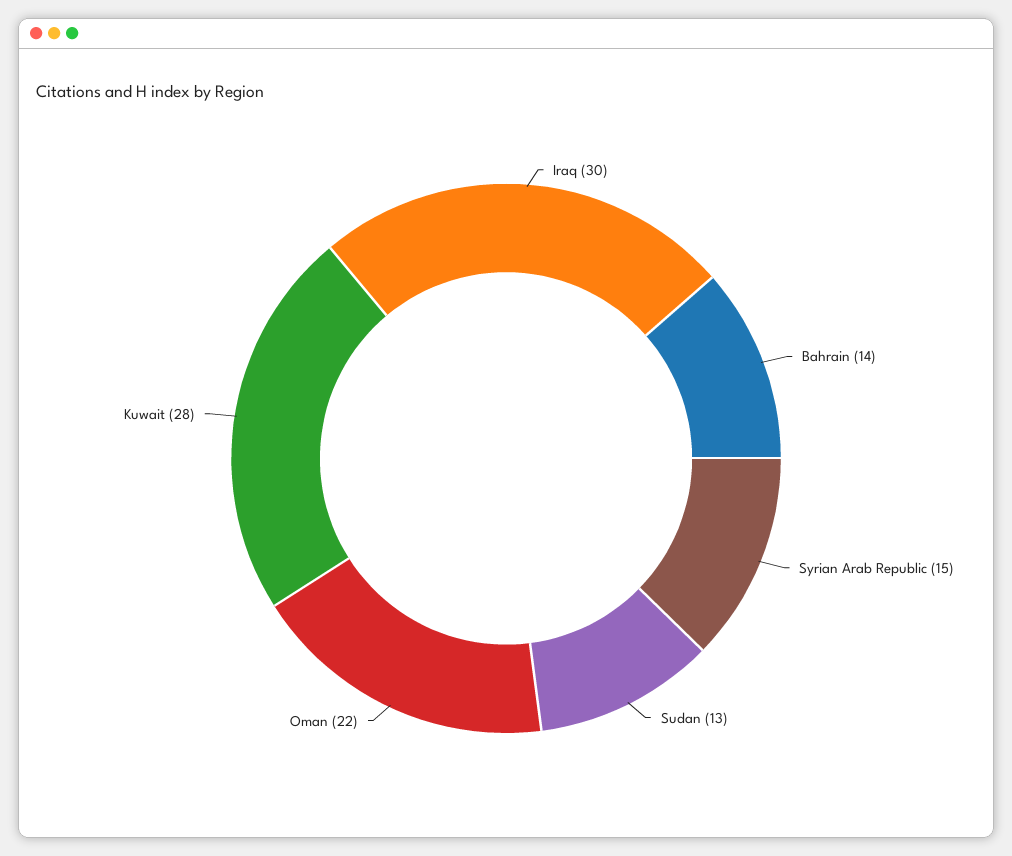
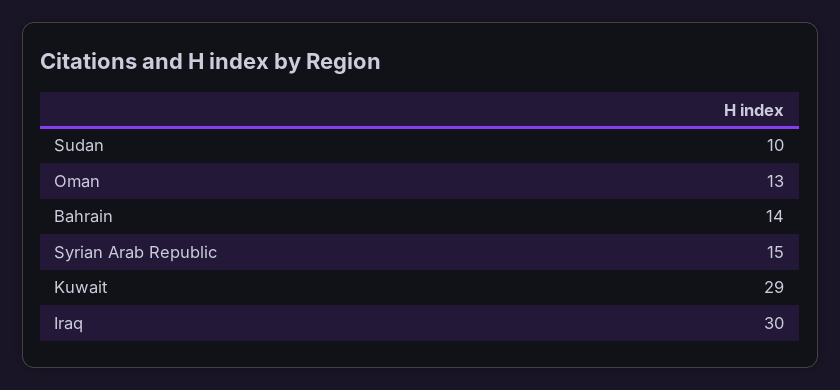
Sudan: 13 -> 10
Oman: 22 -> 13
Kuwait: 28 -> 29

